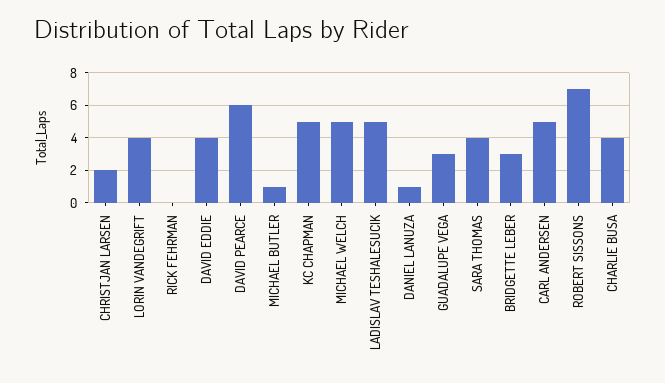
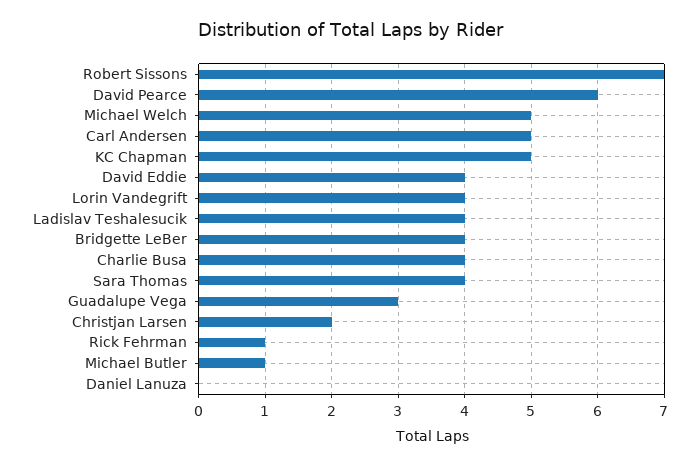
RICK FEHRMAN: 0 -> 1
LADISLAV TESHALESUCIK: 5 -> 4
DANIEL LANUZA: 1 -> 0
BRIDGETTE LEBER: 3 -> 4

